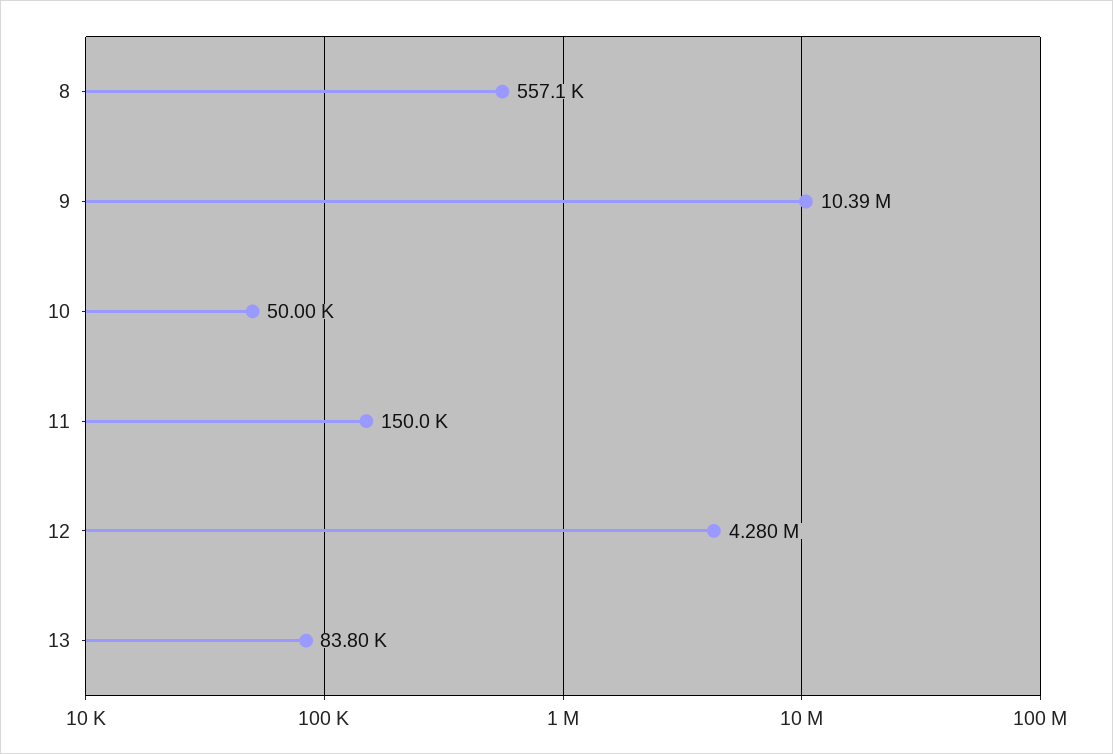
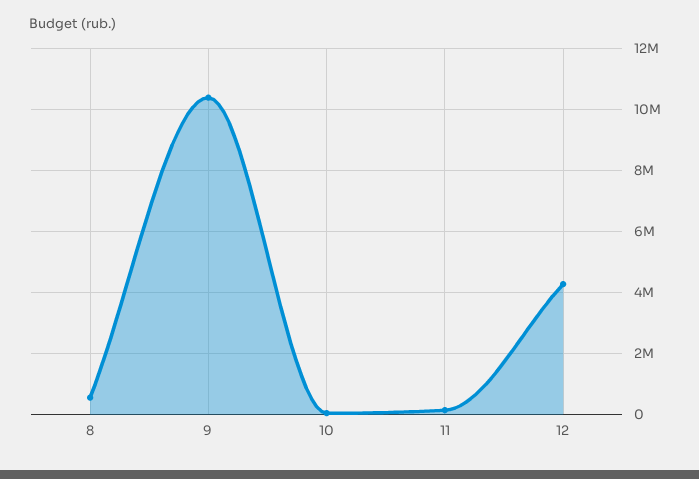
13: 83800 -> none

